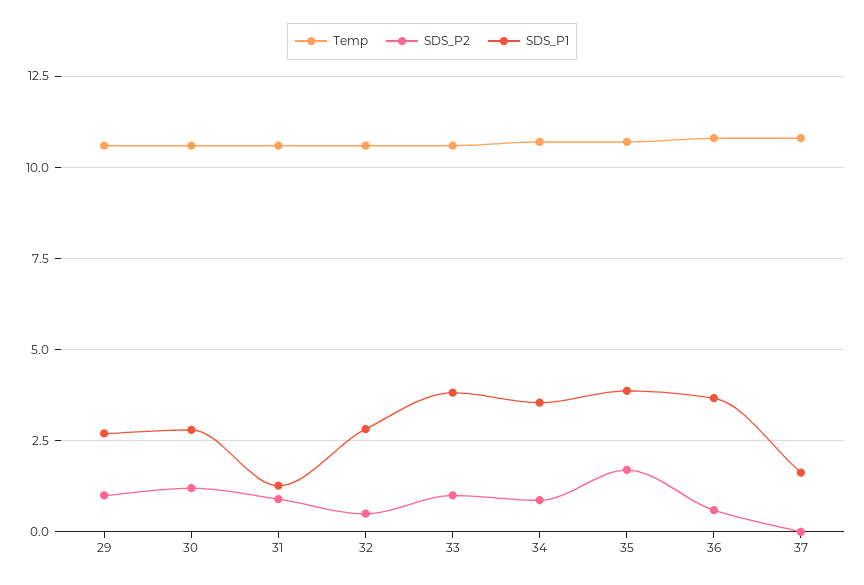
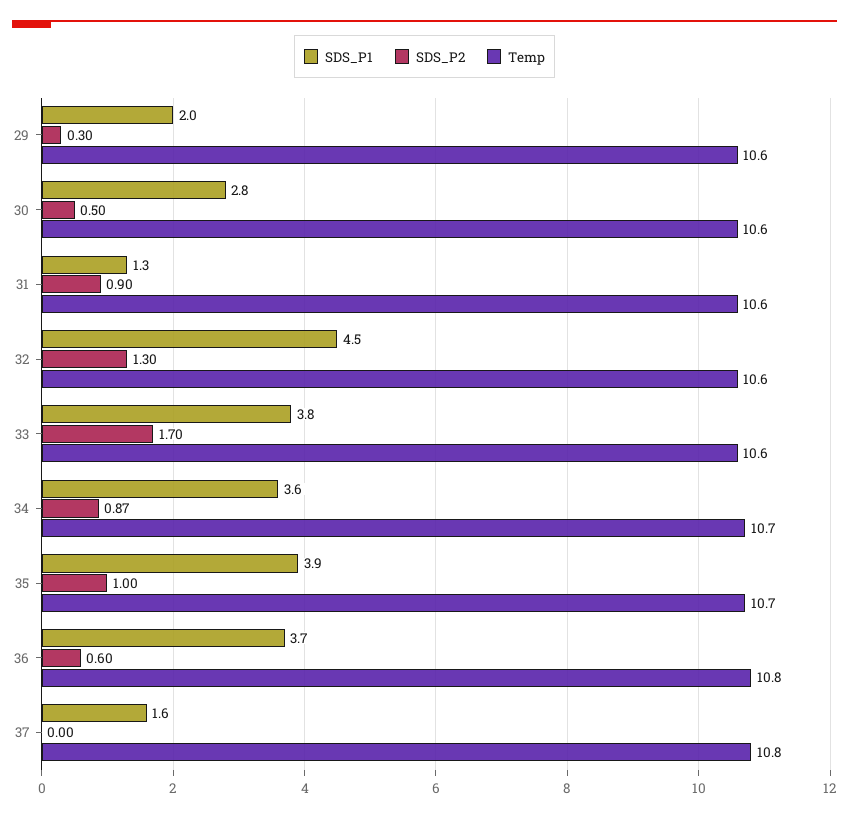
SDS_P2, 29: 1 -> 0.3
SDS_P1, 29: 2.75 -> 2
SDS_P2, 30: 1.25 -> 0.5
SDS_P2, 32: 0.5 -> 1.3
SDS_P1, 32: 2.75 -> 4.5
SDS_P2, 33: 1 -> 1.7
SDS_P2, 35: 1.75 -> 1

